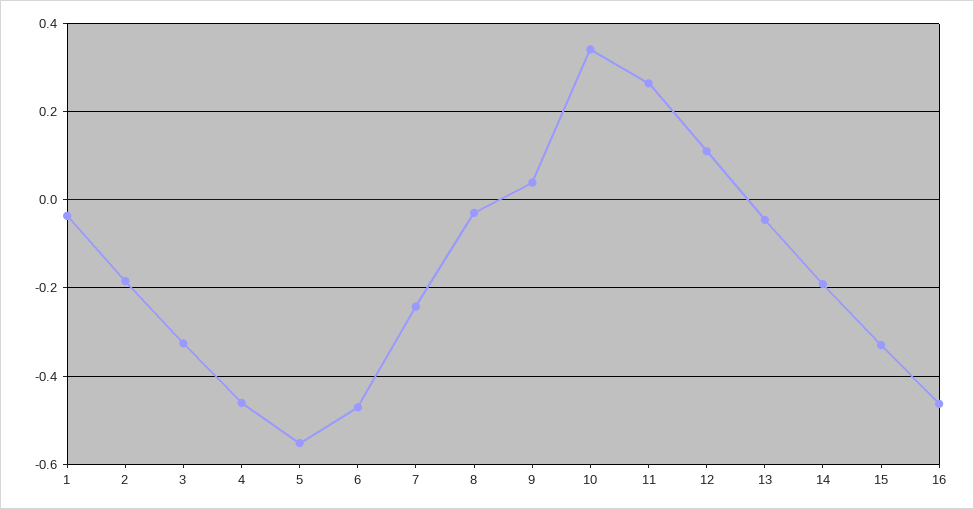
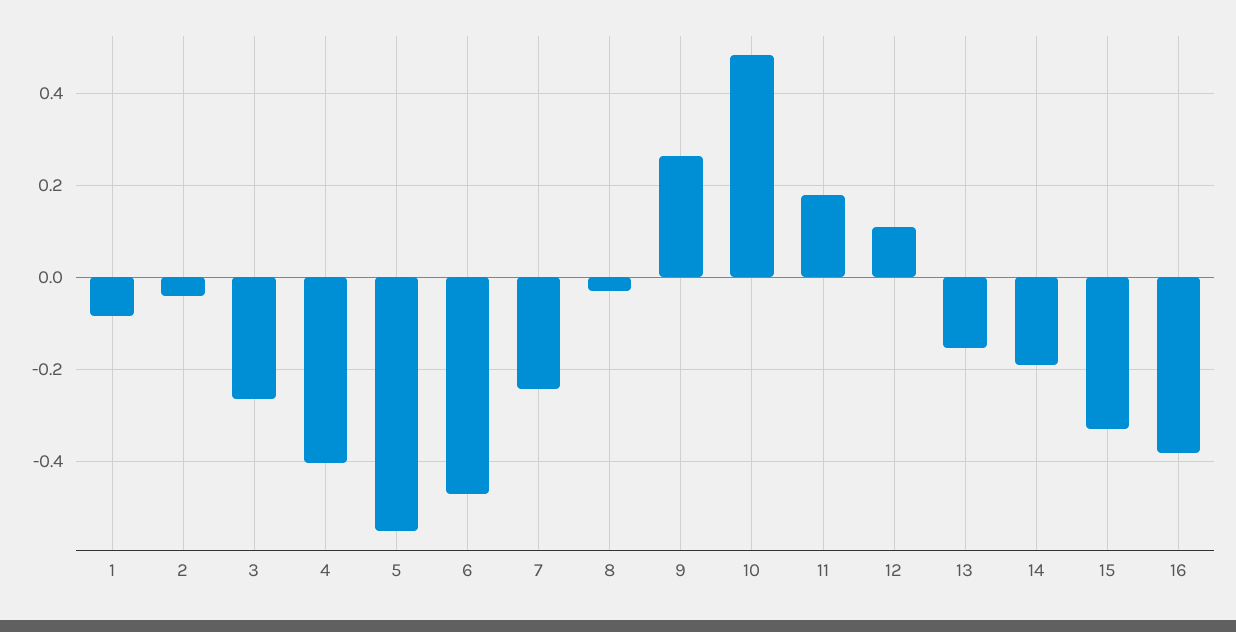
1: -0.04 -> -0.08
2: -0.18 -> -0.04
3: -0.32 -> -0.26
4: -0.46 -> -0.4
9: 0.04 -> 0.26
10: 0.34 -> 0.48
11: 0.26 -> 0.18
13: -0.04 -> -0.16
16: -0.46 -> -0.38

